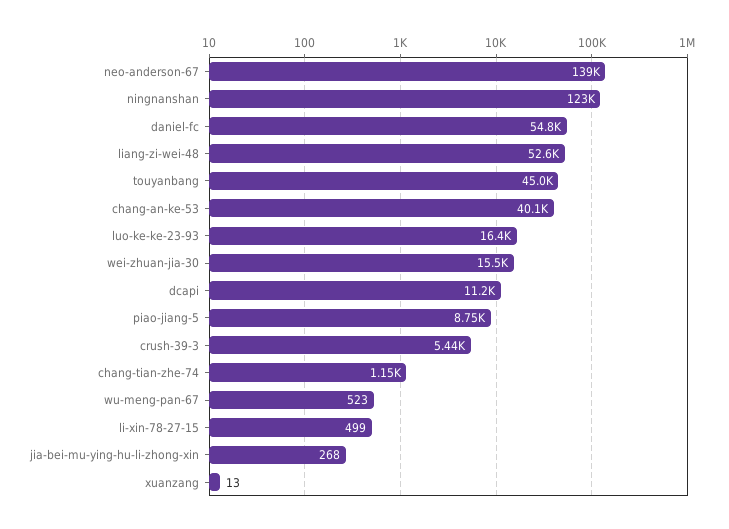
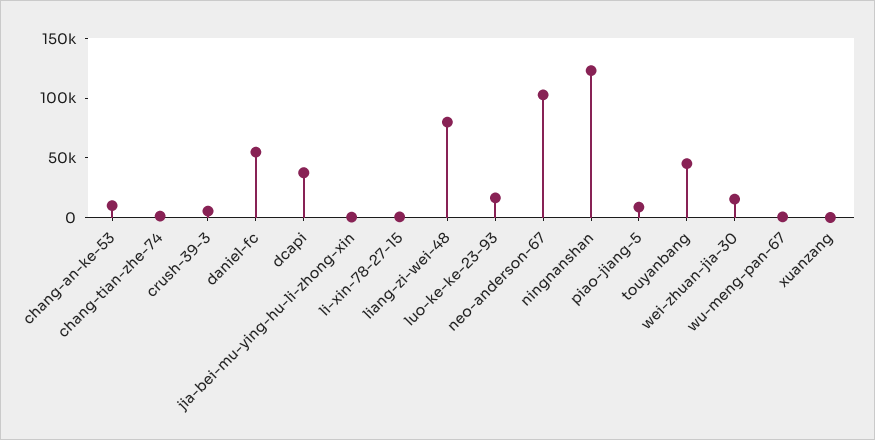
neo-anderson-67: 139000 -> 100000
liang-zi-wei-48: 52600 -> 80000
chang-an-ke-53: 40100 -> 10000
dcapi: 11200 -> 40000

